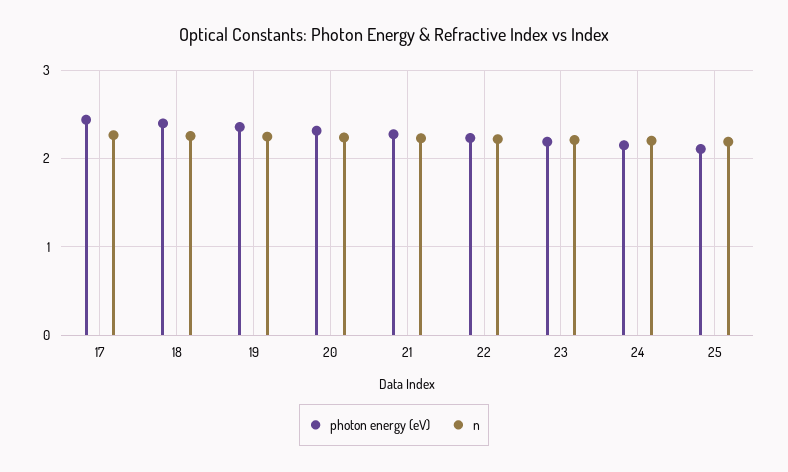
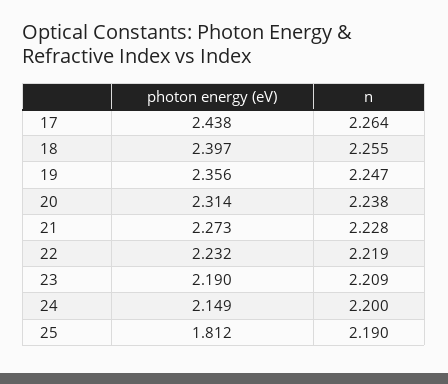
photon energy (eV), 25: 2.1 -> 1.812

